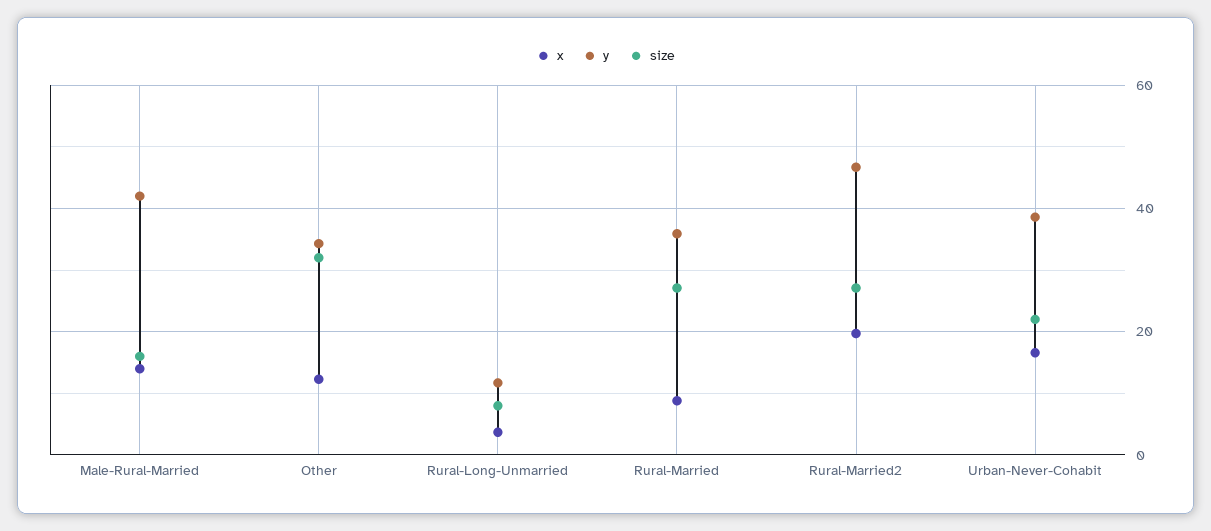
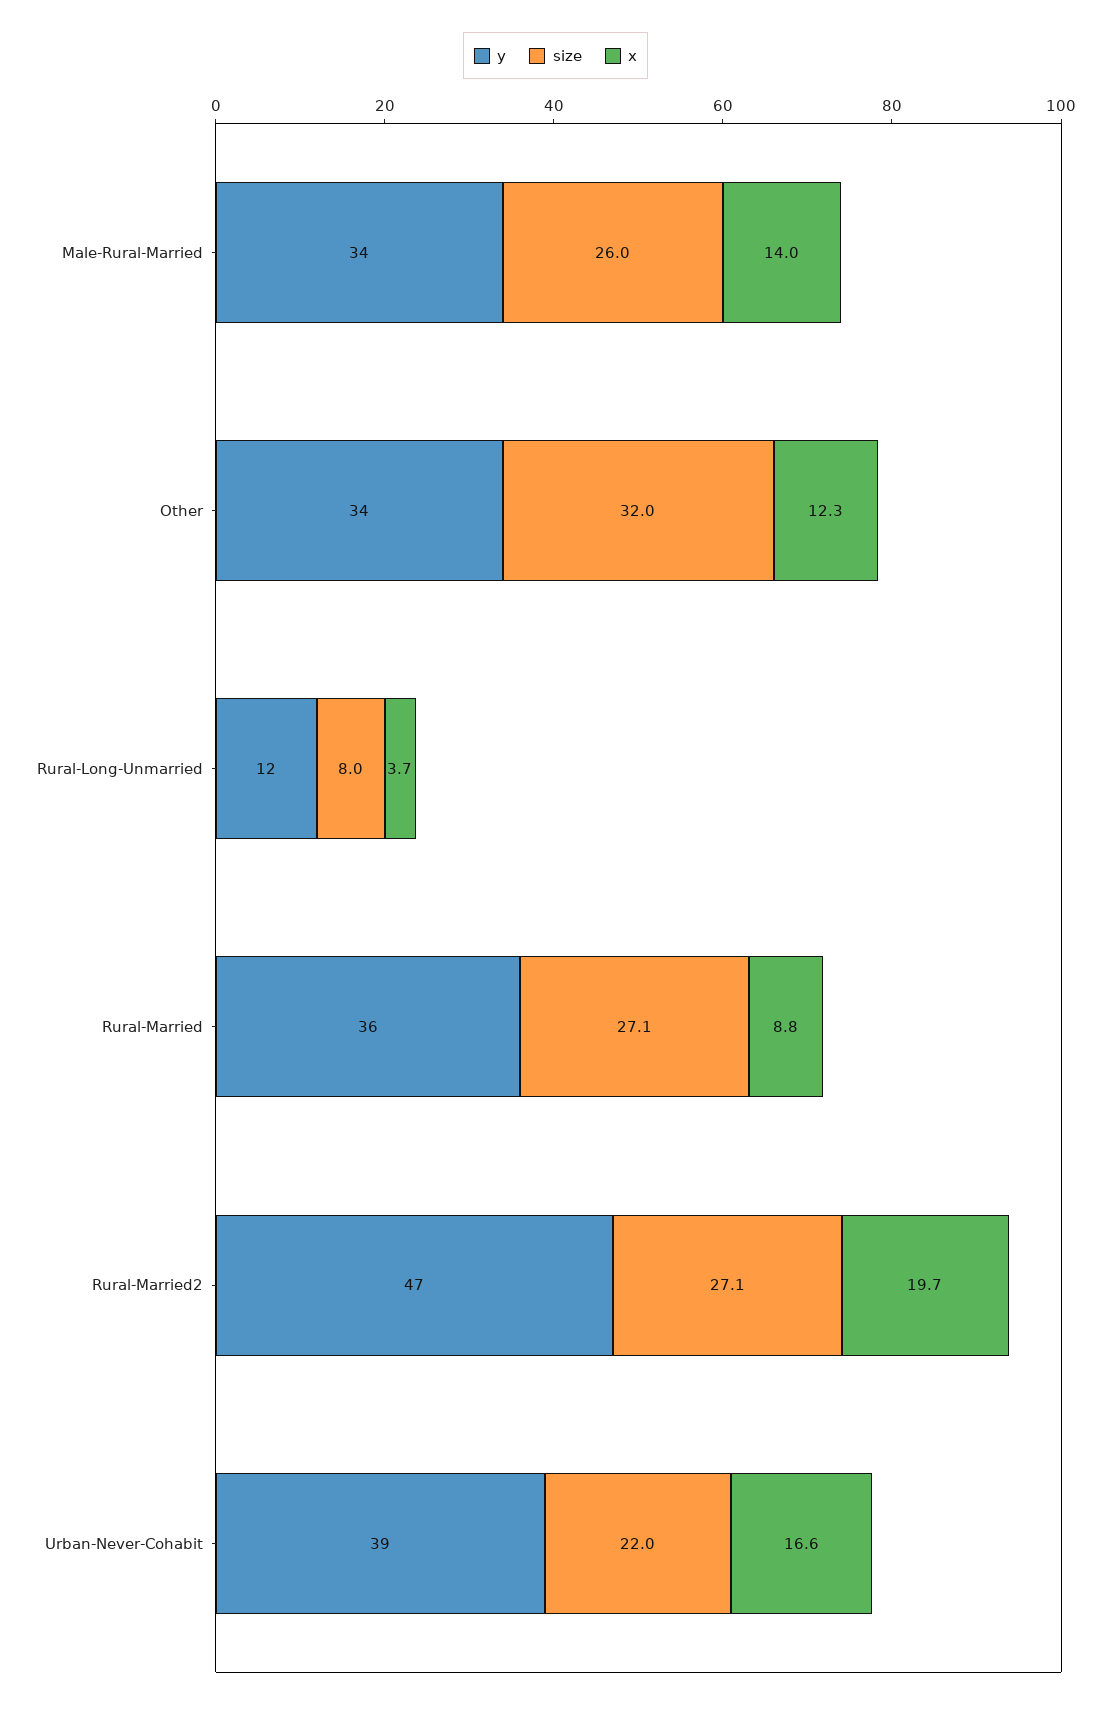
y, Male-Rural-Married: 42 -> 34
size, Male-Rural-Married: 16 -> 26

